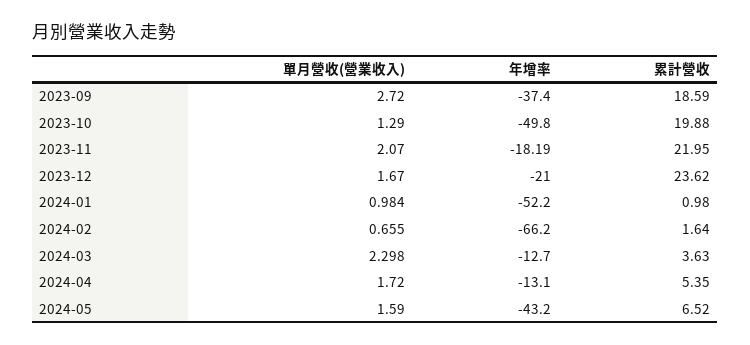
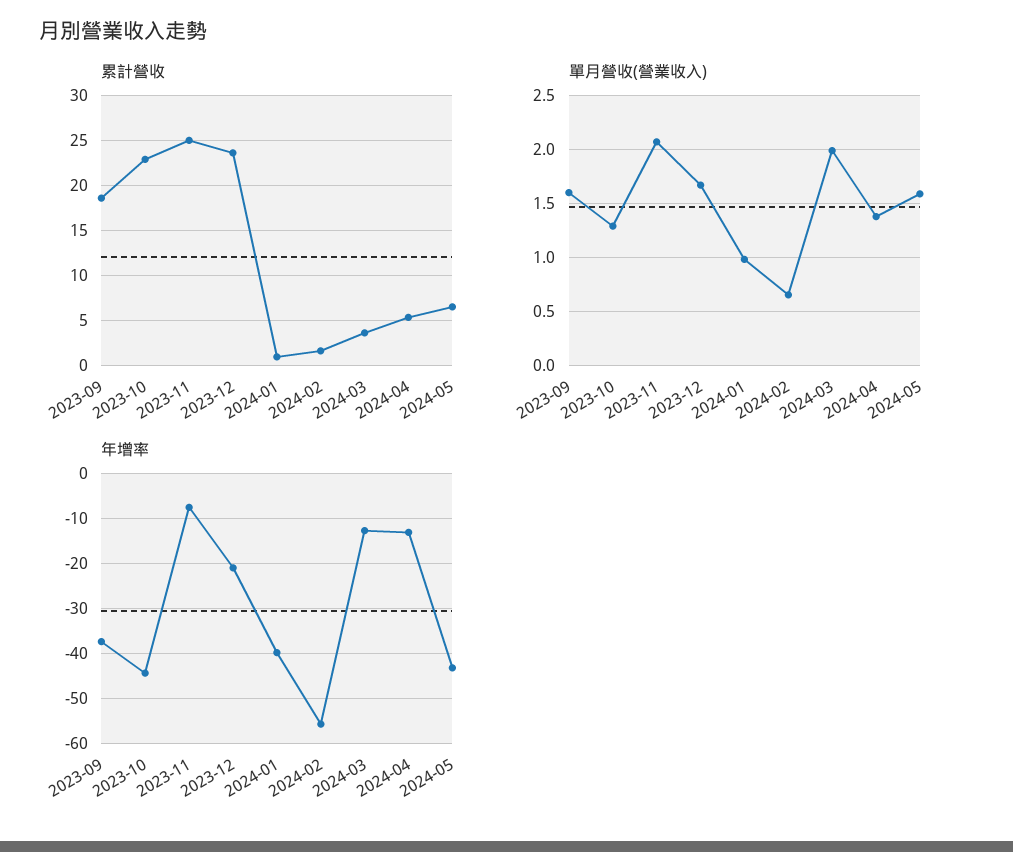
單月營收(營業收入), 2023-09: 2.72 -> 1.6
年增率, 2023-10: -49.8 -> -44
累計營收, 2023-10: 19.88 -> 23
年增率, 2023-11: -18.19 -> -8
累計營收, 2023-11: 21.95 -> 25
年增率, 2024-01: -52.2 -> -40
年增率, 2024-02: -66.2 -> -56
單月營收(營業收入), 2024-03: 2.298 -> 2
單月營收(營業收入), 2024-04: 1.72 -> 1.4

